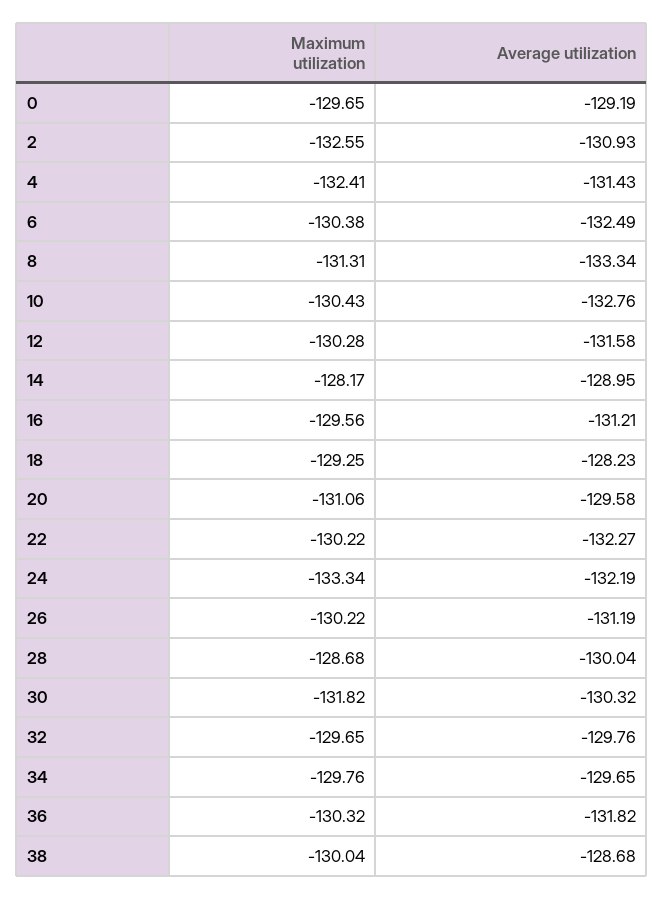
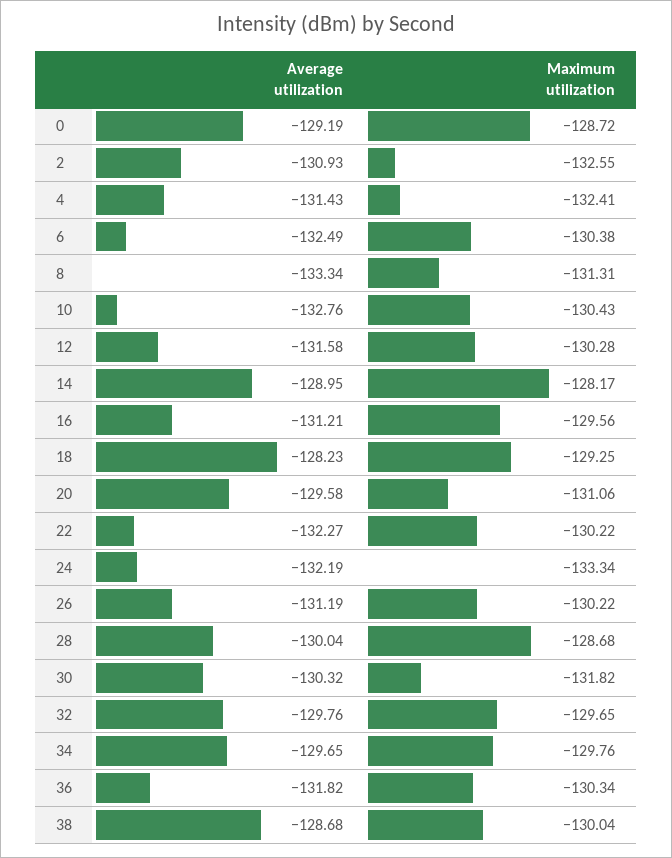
Maximum utilization, 0: -129.65 -> -128.72
Maximum utilization, 36: -130.32 -> -130.34

